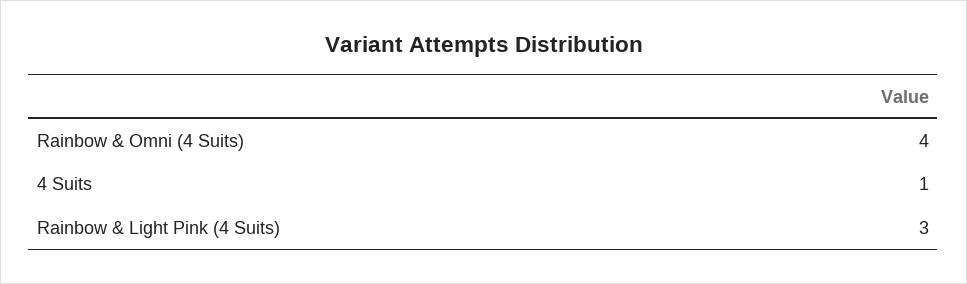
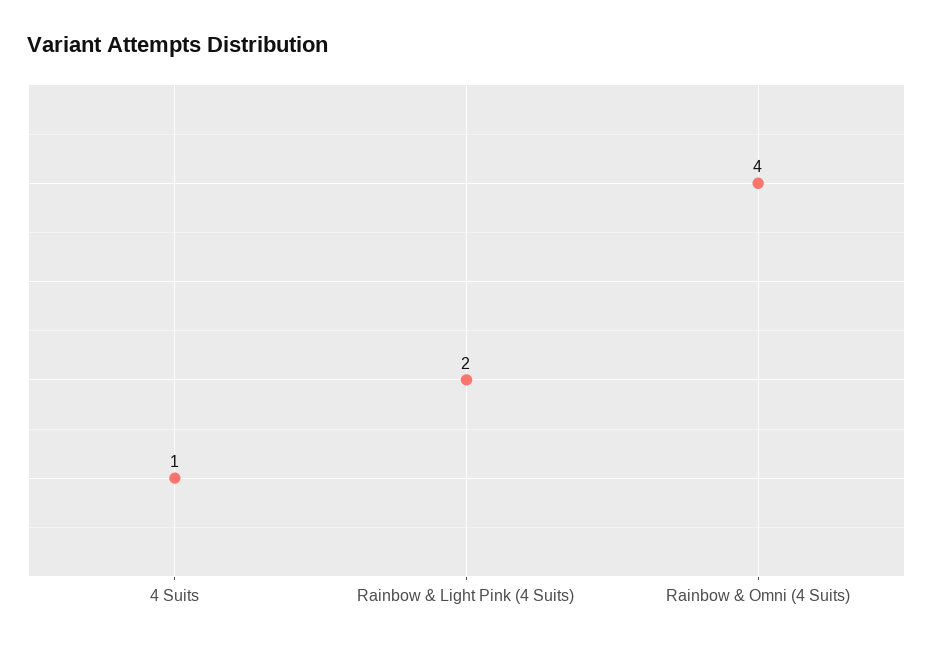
Rainbow & Light Pink (4 Suits): 3 -> 2

